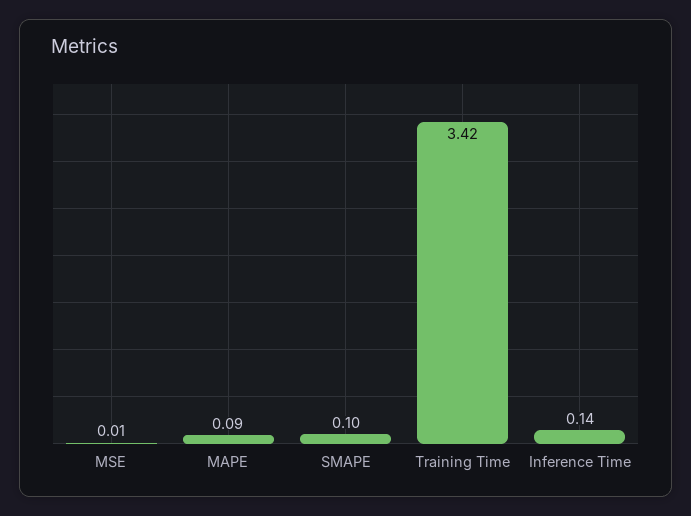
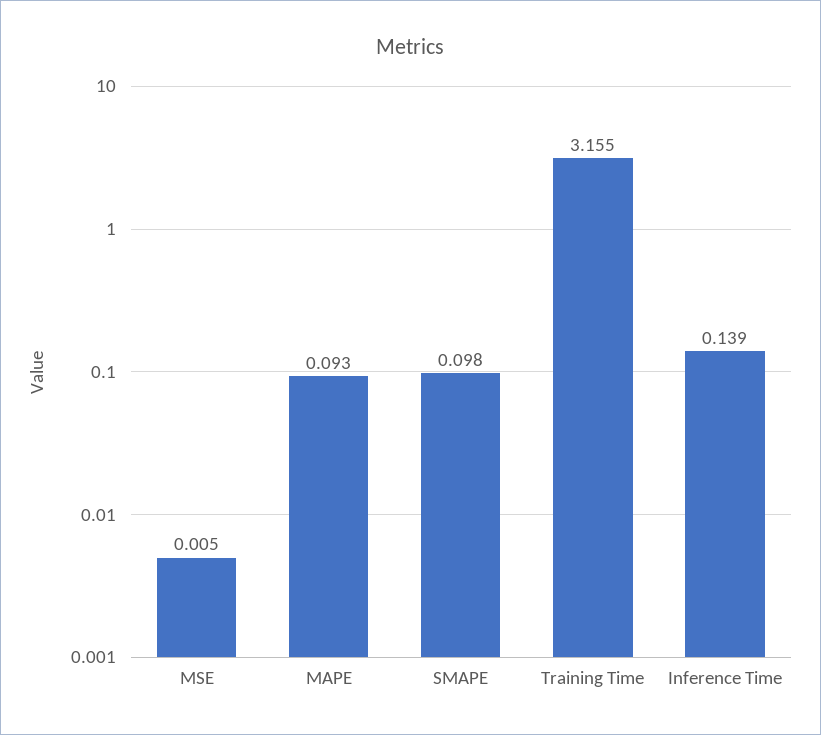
Training Time: 3.42 -> 3.155

